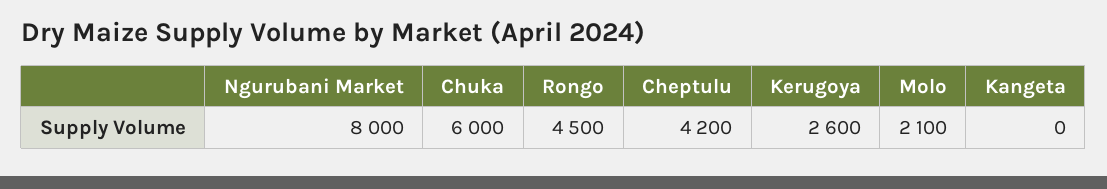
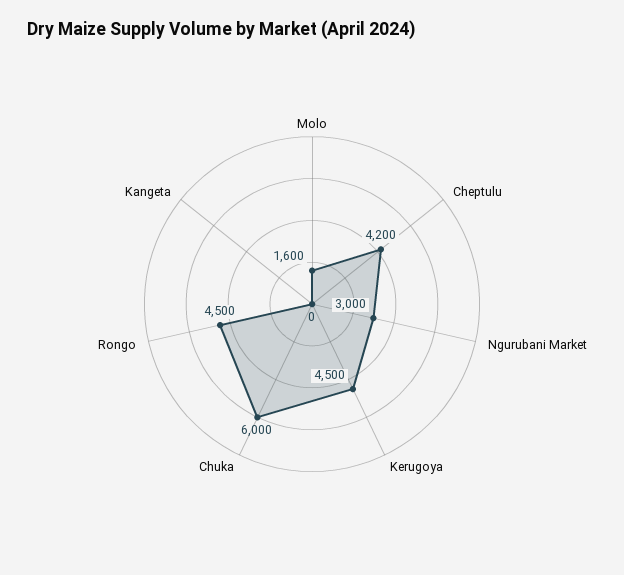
Ngurubani Market: 8000 -> 3000
Kerugoya: 2600 -> 4500
Molo: 2100 -> 1600

